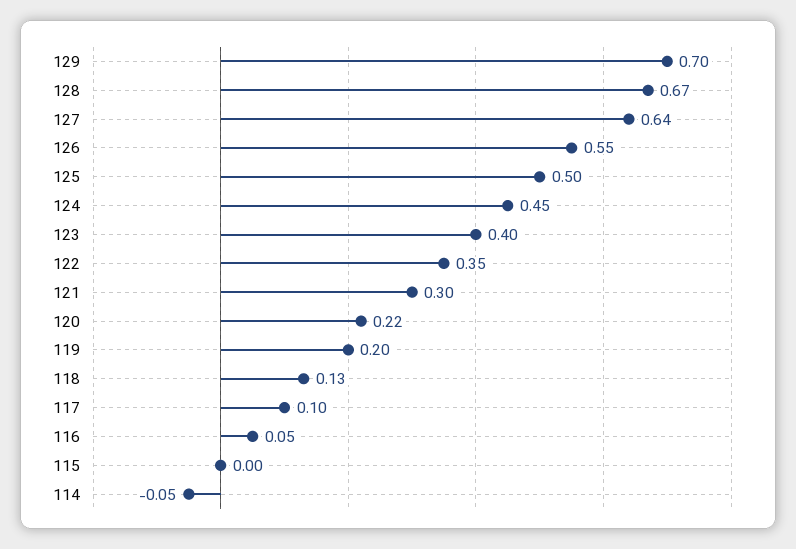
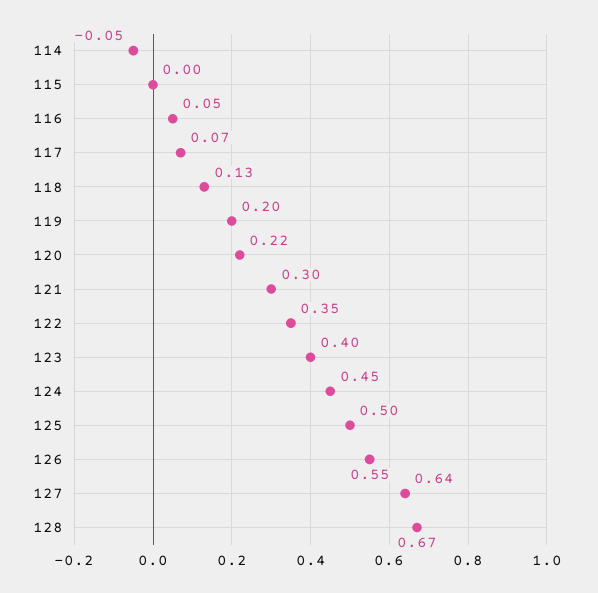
129: 0.7 -> none
117: 0.1 -> 0.07

